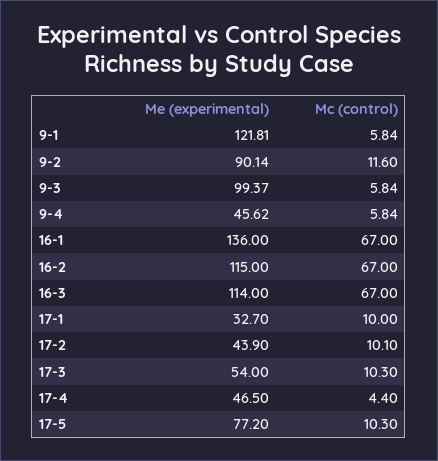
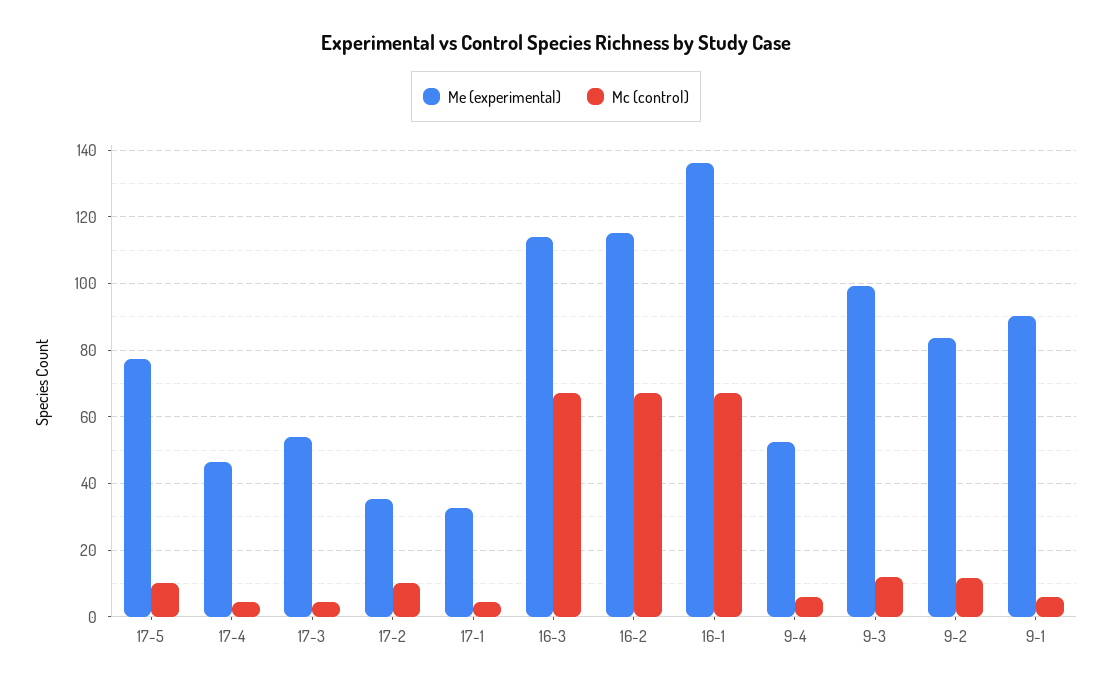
Me (experimental), 9-1: 121.81 -> 90
Me (experimental), 9-2: 90.14 -> 84
Mc (control), 9-3: 5.84 -> 12
Me (experimental), 9-4: 45.62 -> 52
Mc (control), 17-1: 10 -> 4
Me (experimental), 17-2: 43.9 -> 36
Mc (control), 17-3: 10.3 -> 4

